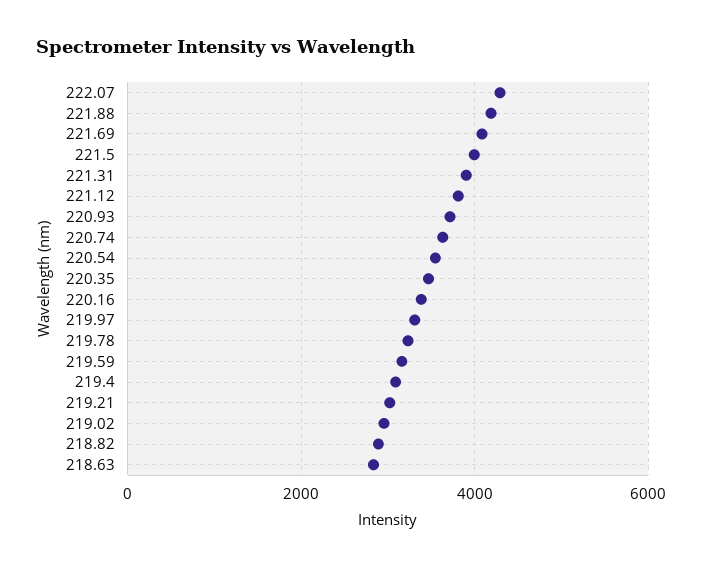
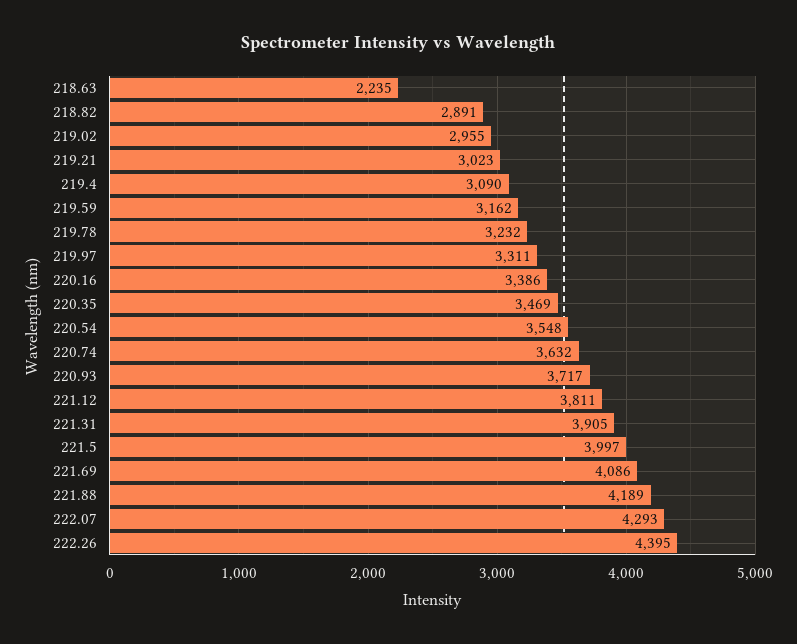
218.63: 2800 -> 2235
222.26: none -> 4395

